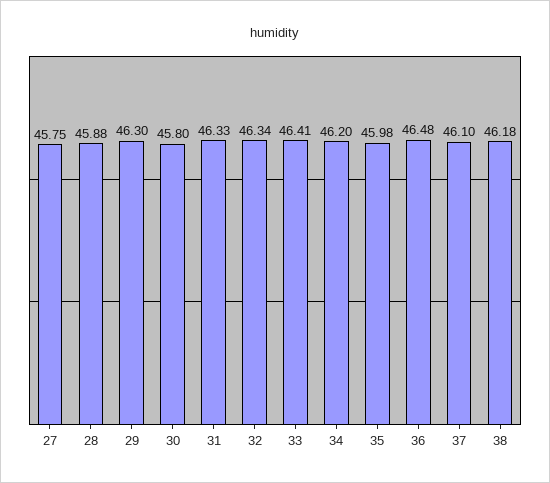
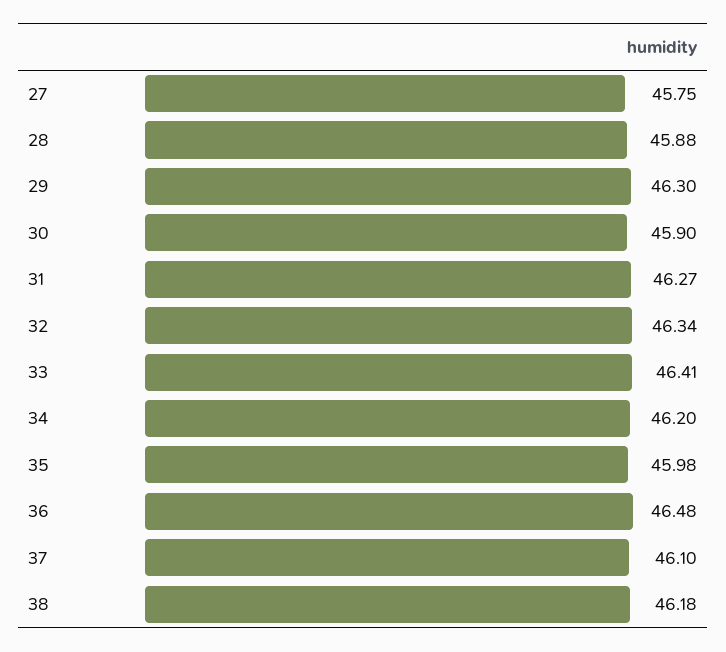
30: 45.8 -> 45.9
31: 46.33 -> 46.27

